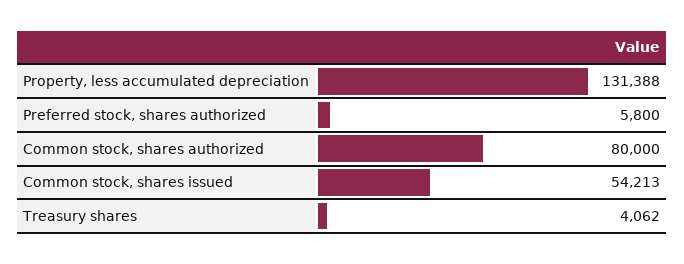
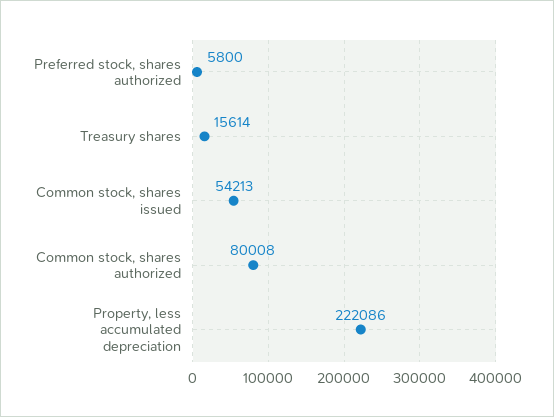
Property, less accumulated depreciation: 131388 -> 222086
Common stock, shares authorized: 80000 -> 80008
Treasury shares: 4062 -> 15614

